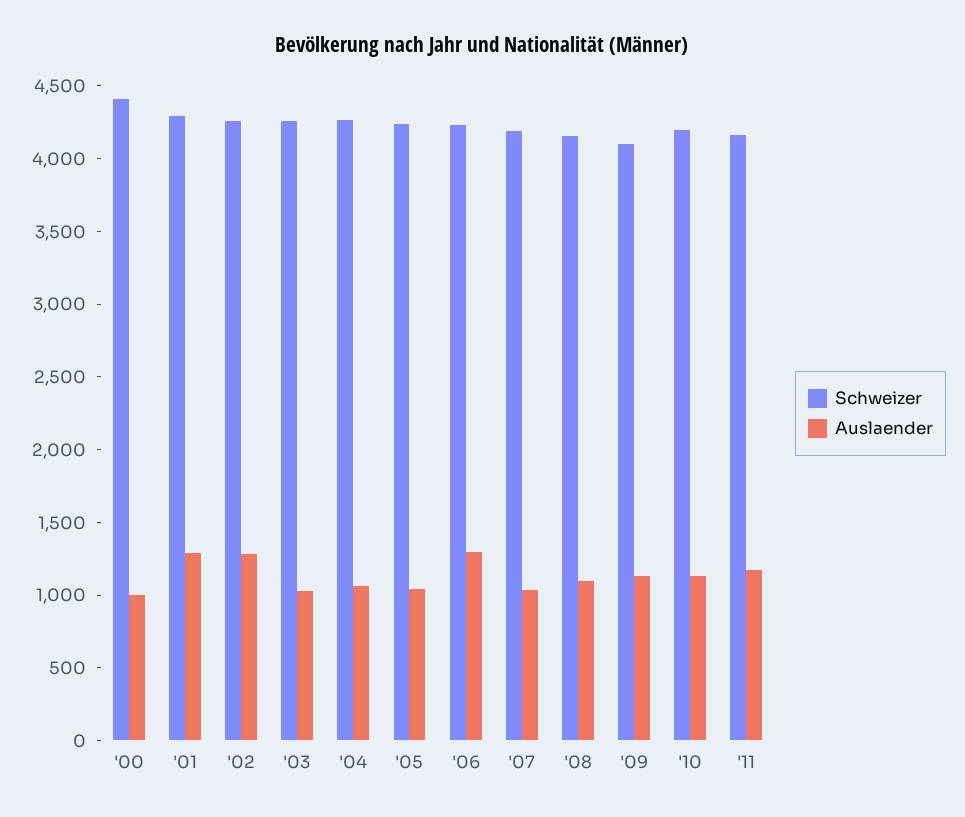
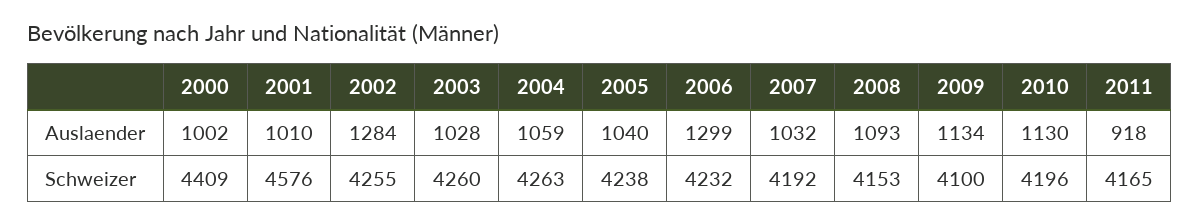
Schweizer, '01: 4300 -> 4576
Auslaender, '01: 1300 -> 1010
Auslaender, '11: 1200 -> 918

